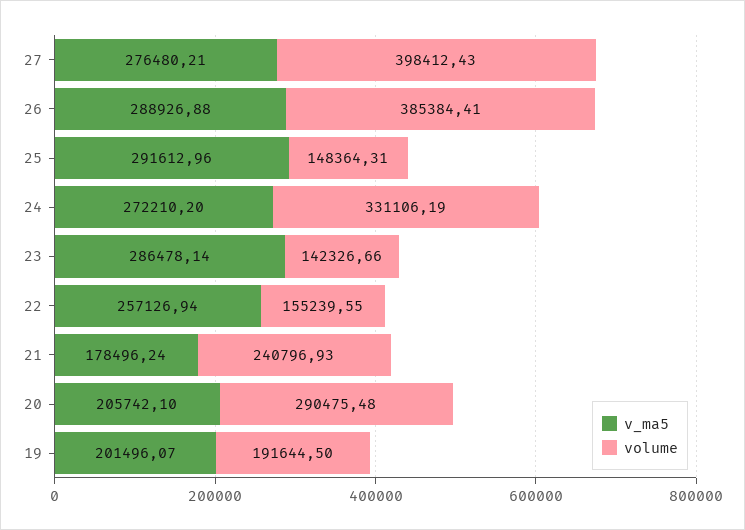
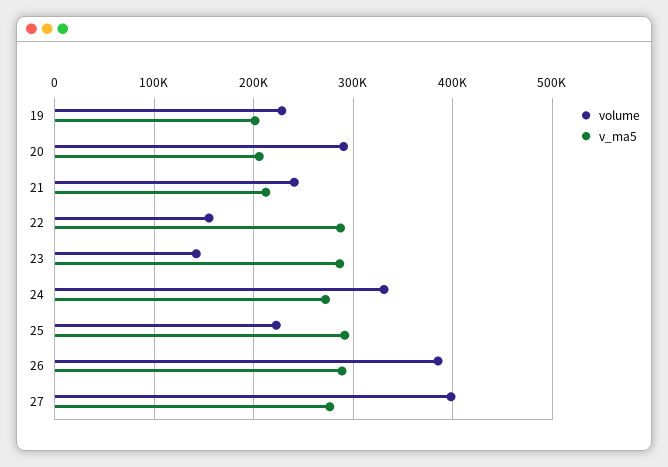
volume, 25: 148364.31 -> 220000
v_ma5, 22: 257126.94 -> 290000
v_ma5, 21: 178496.24 -> 210000
volume, 19: 191644.5 -> 230000

